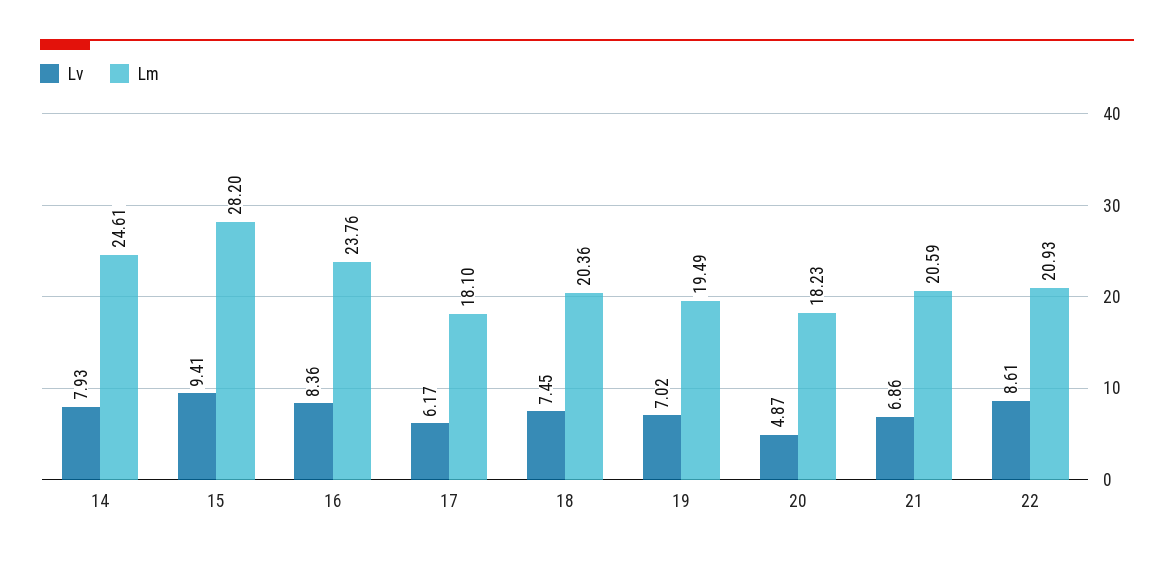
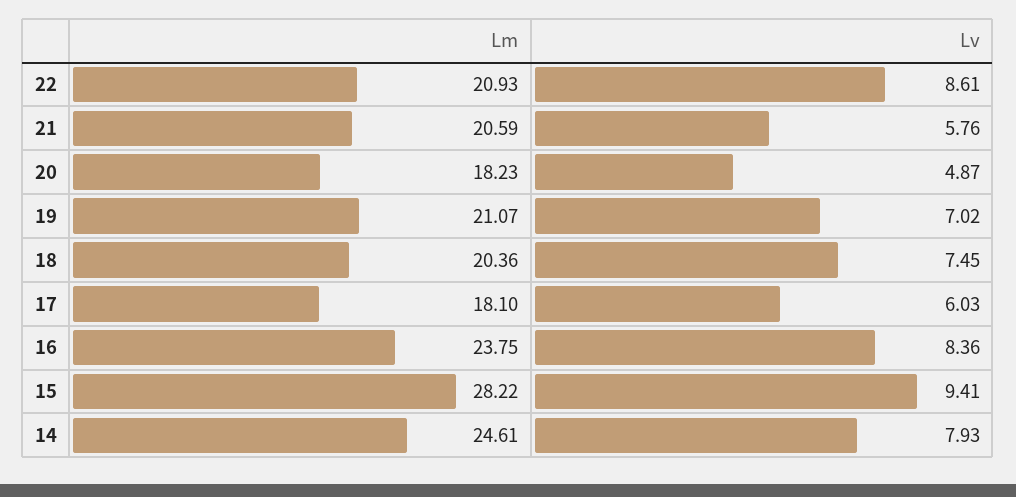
Lm, 15: 28.2 -> 28.22
Lm, 16: 23.76 -> 23.75
Lv, 17: 6.17 -> 6.03
Lm, 19: 19.49 -> 21.07
Lv, 21: 6.86 -> 5.76

